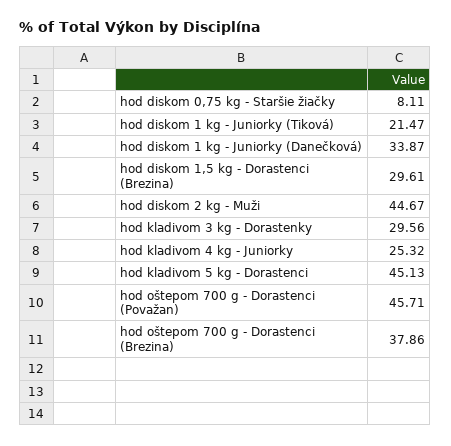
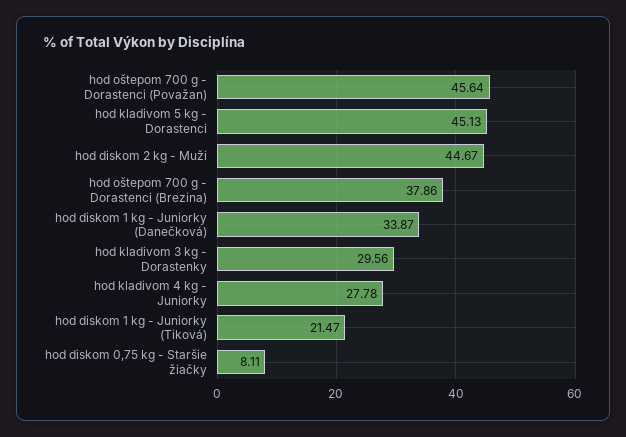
hod diskom 1,5 kg - Dorastenci (Brezina): 29.61 -> none
hod kladivom 4 kg - Juniorky: 25.32 -> 27.78
hod oštepom 700 g - Dorastenci (Považan): 45.71 -> 45.64

